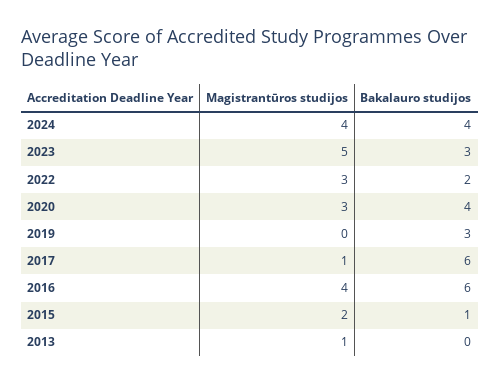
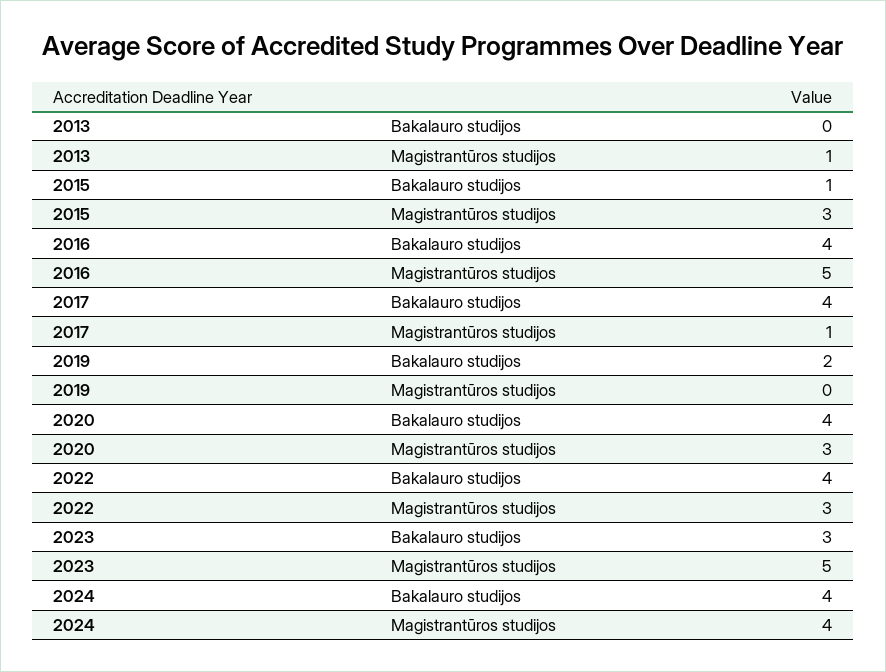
Bakalauro studijos, 2022: 2 -> 4
Bakalauro studijos, 2019: 3 -> 2
Bakalauro studijos, 2017: 6 -> 4
Magistrantūros studijos, 2016: 4 -> 5
Bakalauro studijos, 2016: 6 -> 4
Magistrantūros studijos, 2015: 2 -> 3

